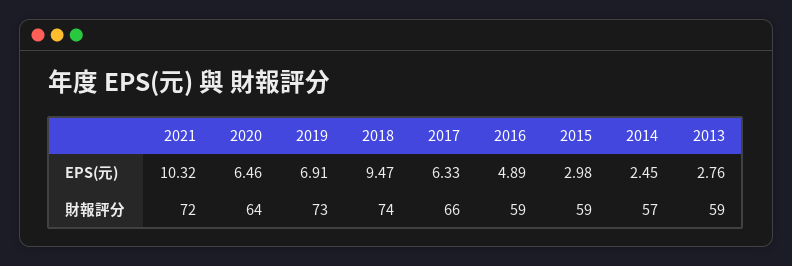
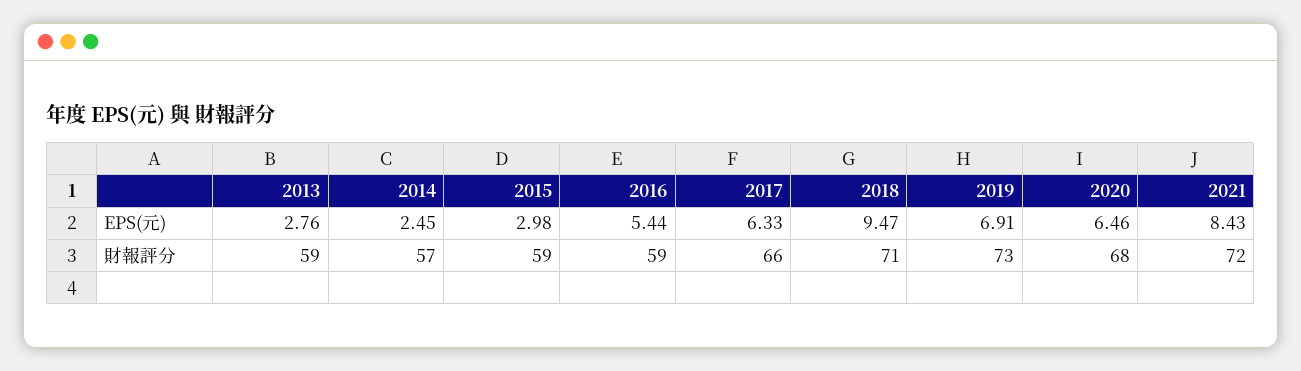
2021, EPS(元): 10.32 -> 8.43
2016, EPS(元): 4.89 -> 5.44
2020, 財報評分: 64 -> 68
2018, 財報評分: 74 -> 71

